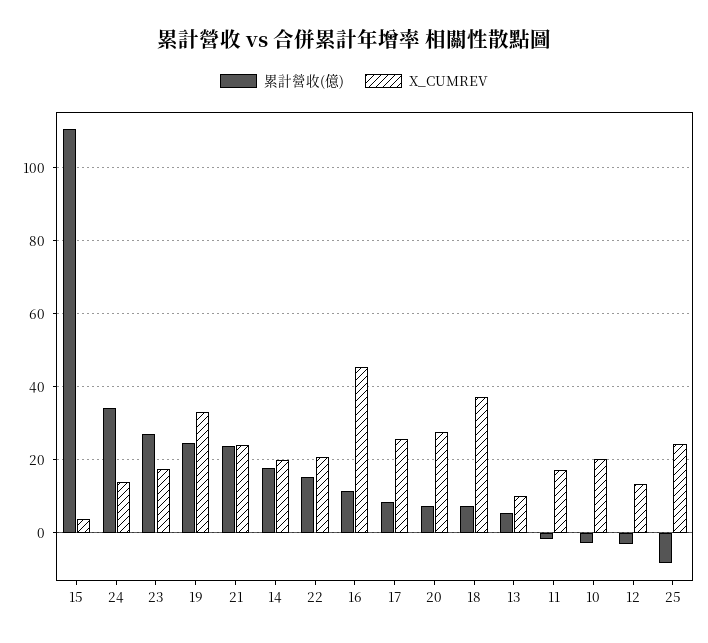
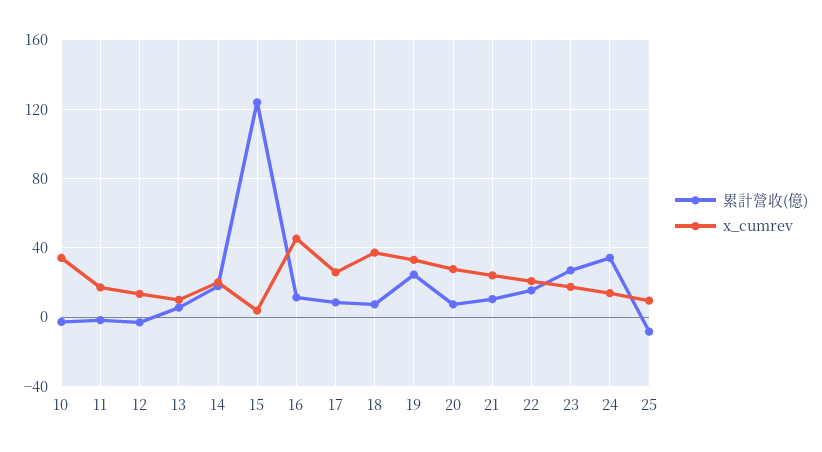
累計營收(億), 15: 110 -> 125
累計營收(億), 21: 24 -> 10
X_CUMREV, 10: 20 -> 35
X_CUMREV, 25: 24 -> 10

